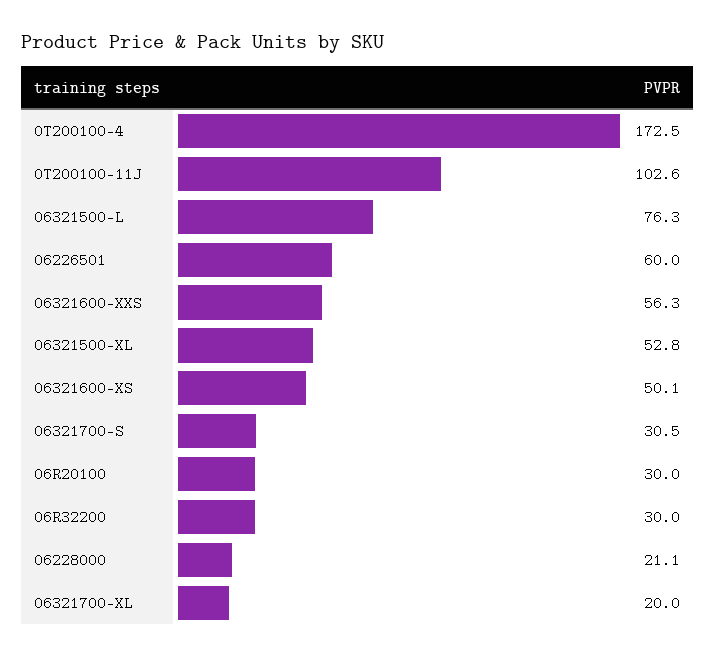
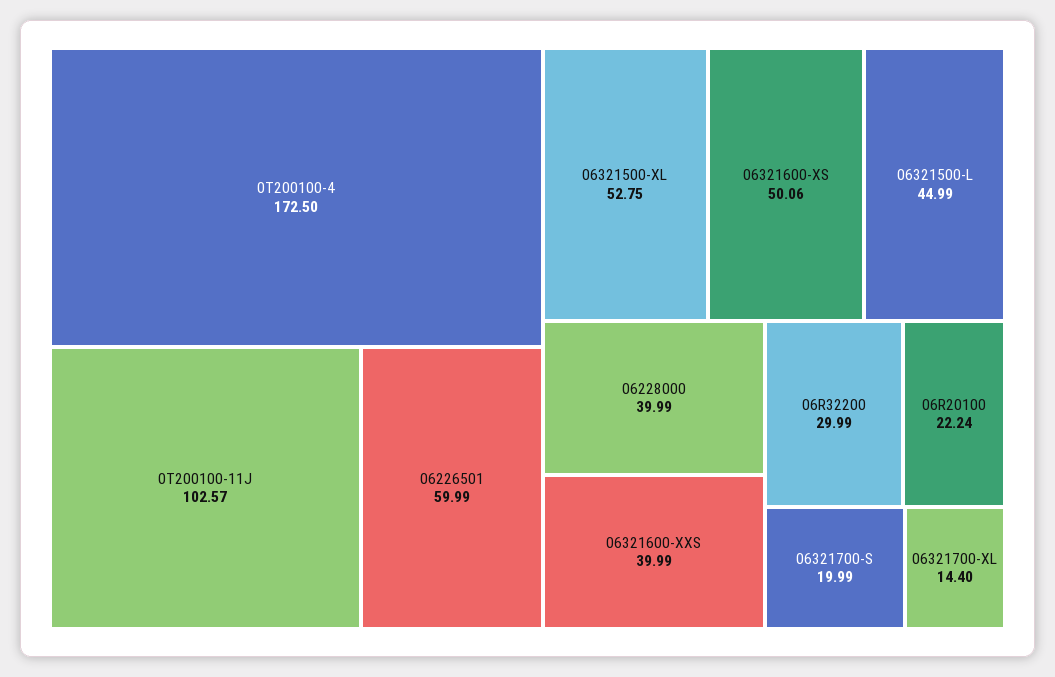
06321500-L: 76.3 -> 44.99
06321600-XXS: 56.3 -> 39.99
06321700-S: 30.5 -> 19.99
06R20100: 30 -> 22.24
06228000: 21.1 -> 39.99
06321700-XL: 20 -> 14.4

